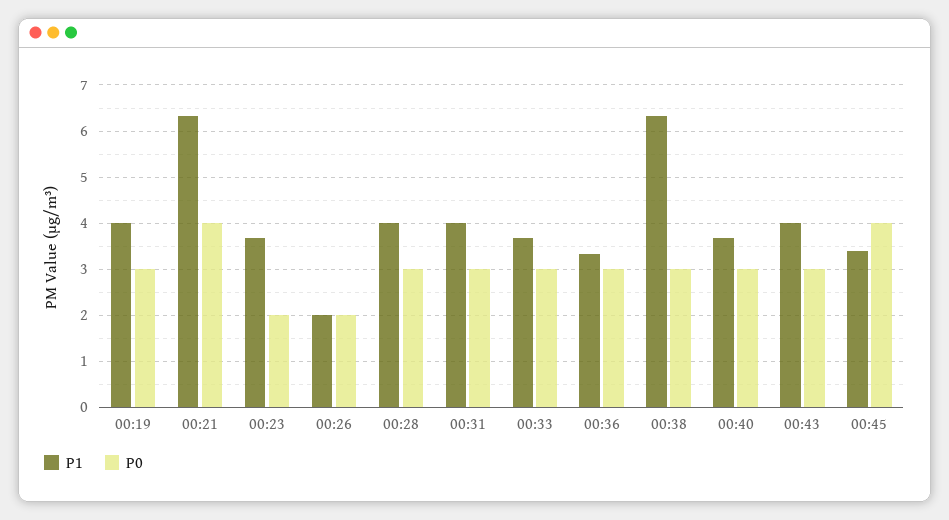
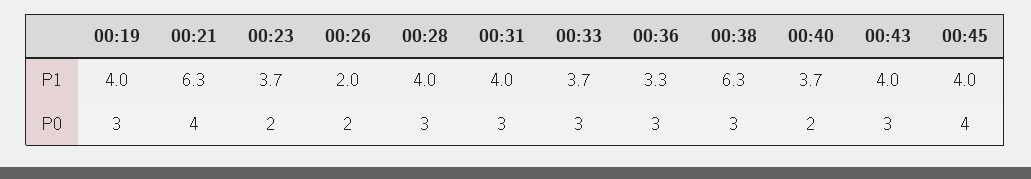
P0, 00:40: 3 -> 2
P1, 00:45: 3.4 -> 4

